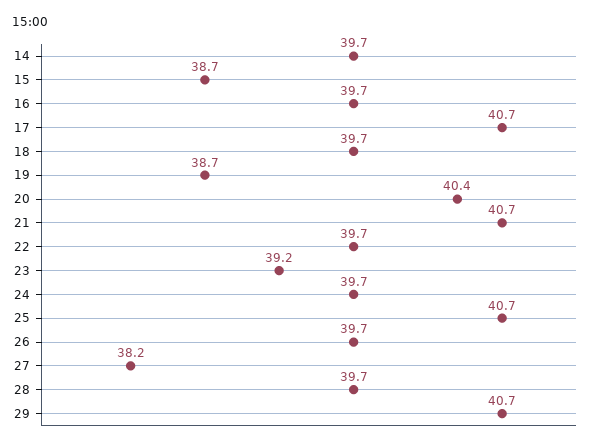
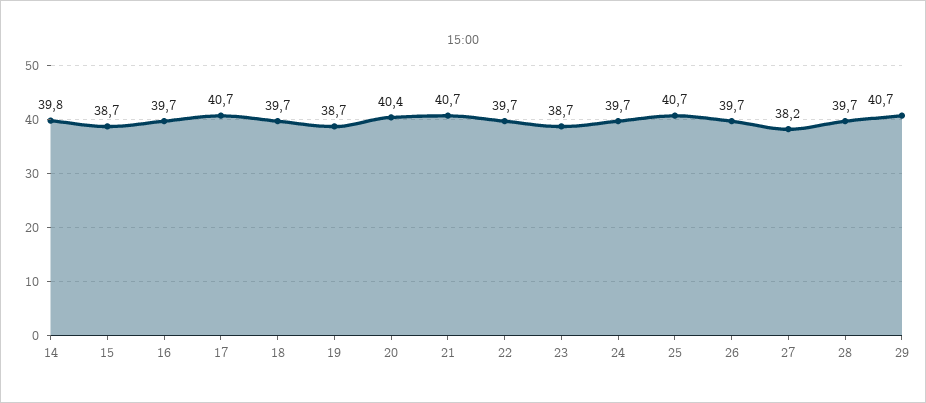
14: 39.7 -> 39.8
23: 39.2 -> 38.7

